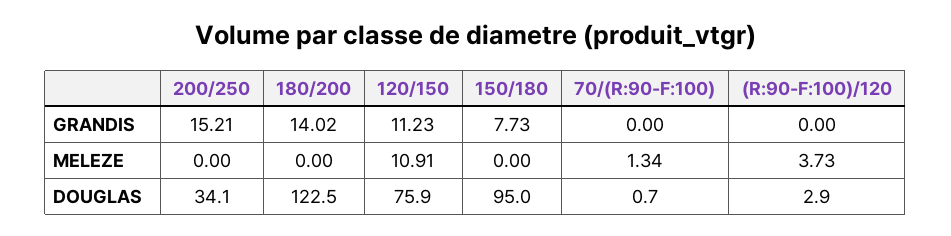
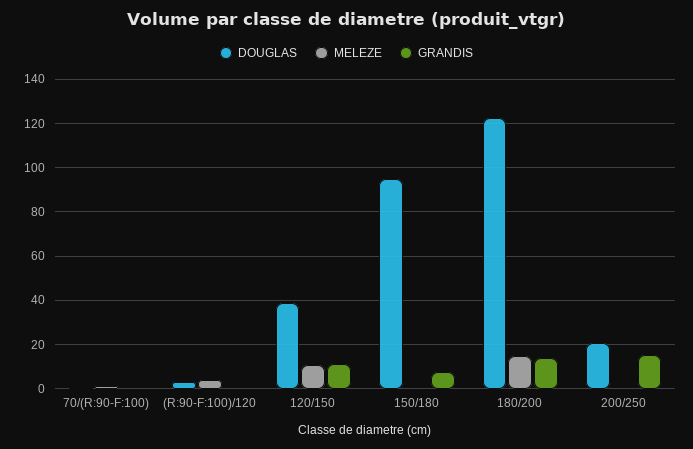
MELEZE, 180/200: 0 -> 15
DOUGLAS, 200/250: 34.1 -> 20
DOUGLAS, 120/150: 75.9 -> 40

